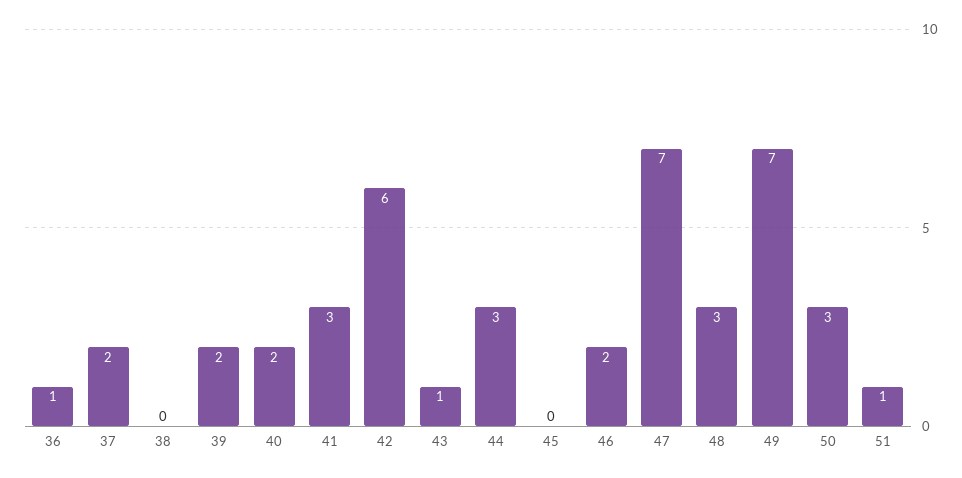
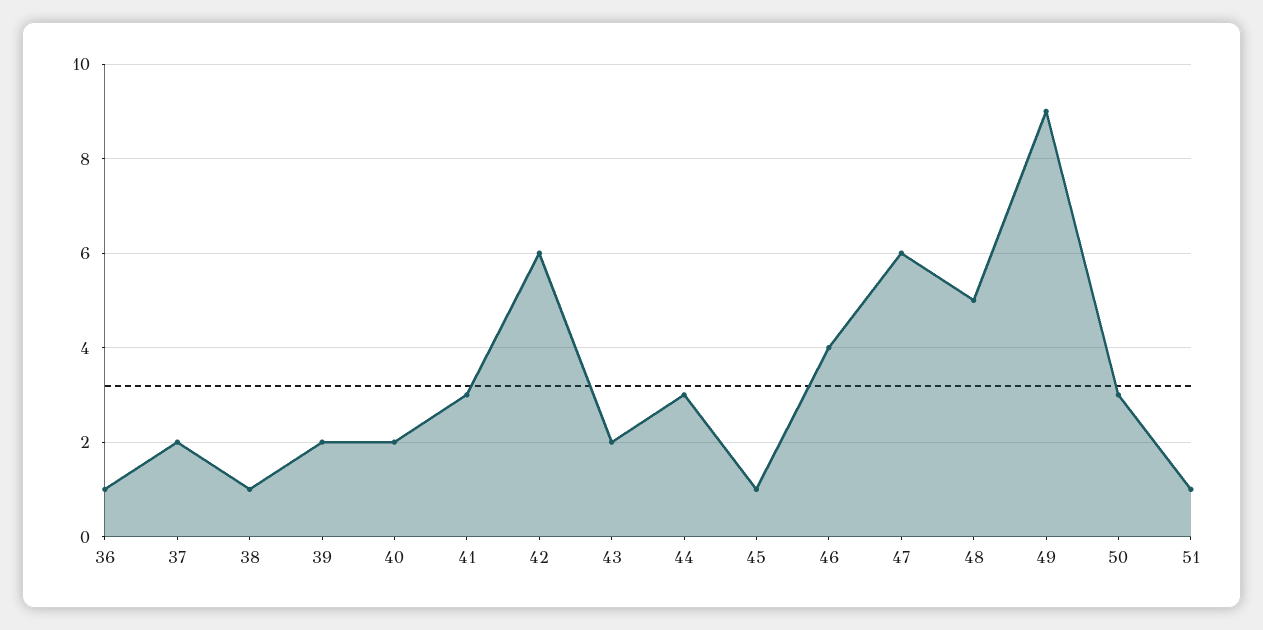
38: 0 -> 1
43: 1 -> 2
45: 0 -> 1
46: 2 -> 4
47: 7 -> 6
48: 3 -> 5
49: 7 -> 9

